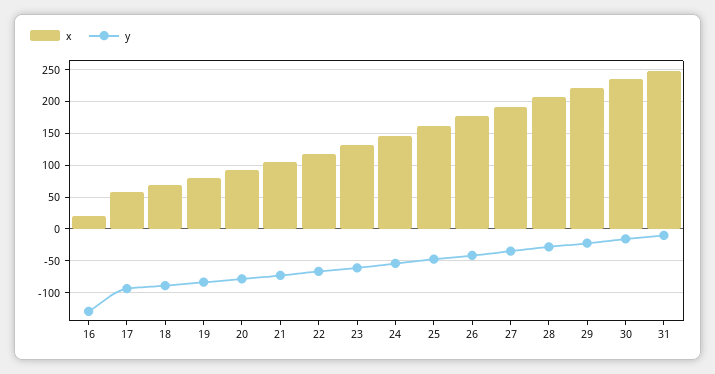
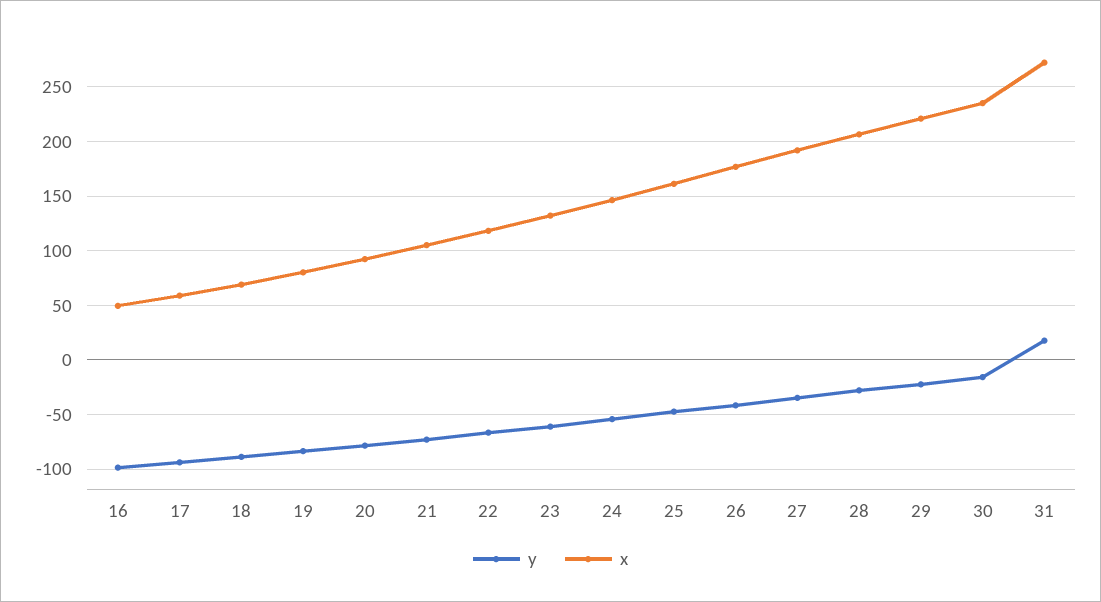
x, 16: 20 -> 50
y, 16: -130 -> -100
x, 31: 250 -> 270
y, 31: -10 -> 20

